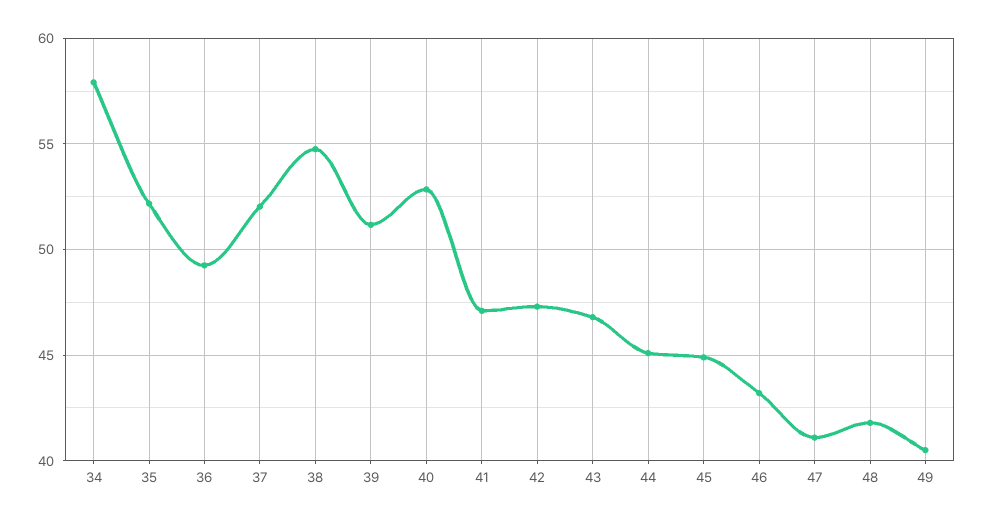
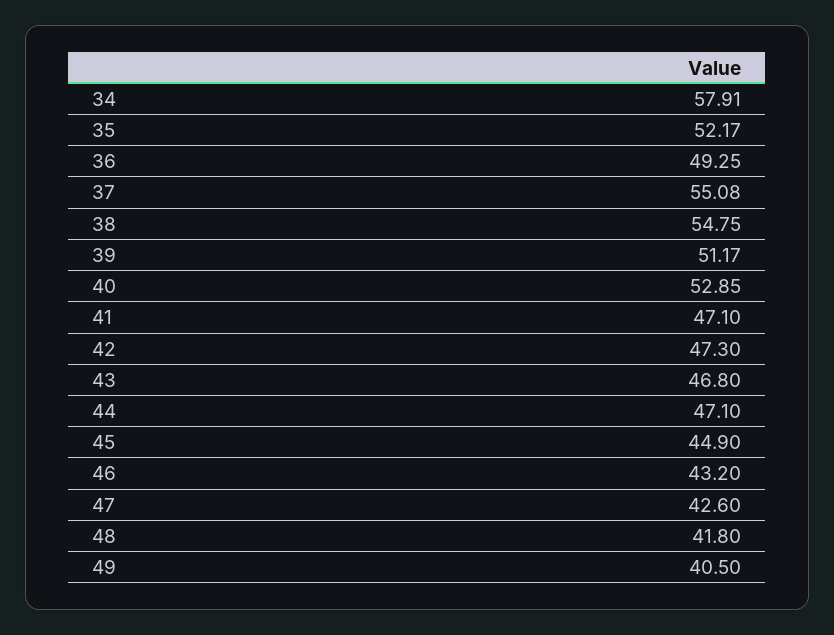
37: 52 -> 55.08
44: 45 -> 47.1
47: 41 -> 42.6

